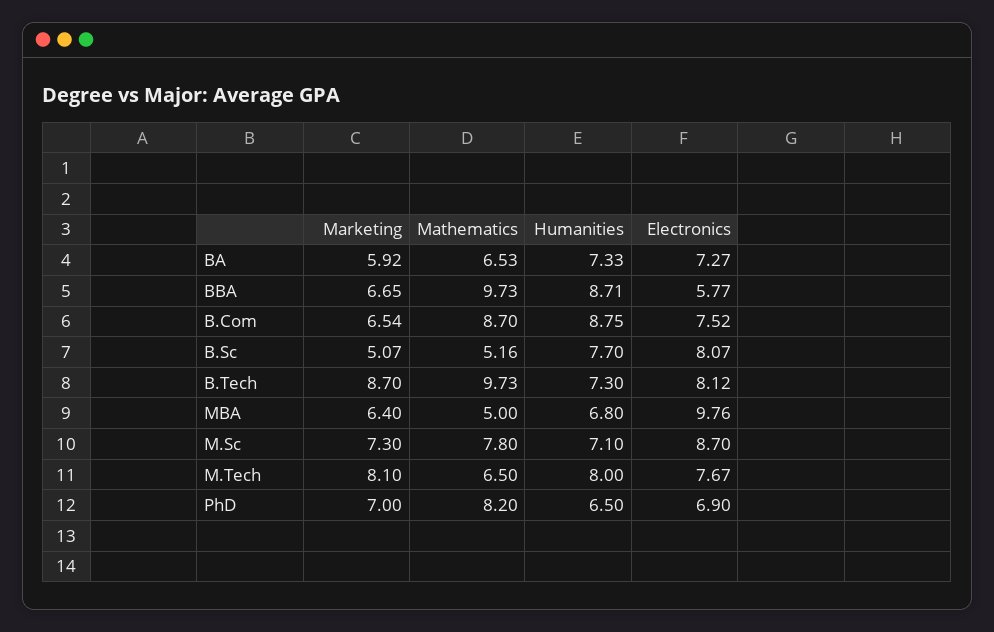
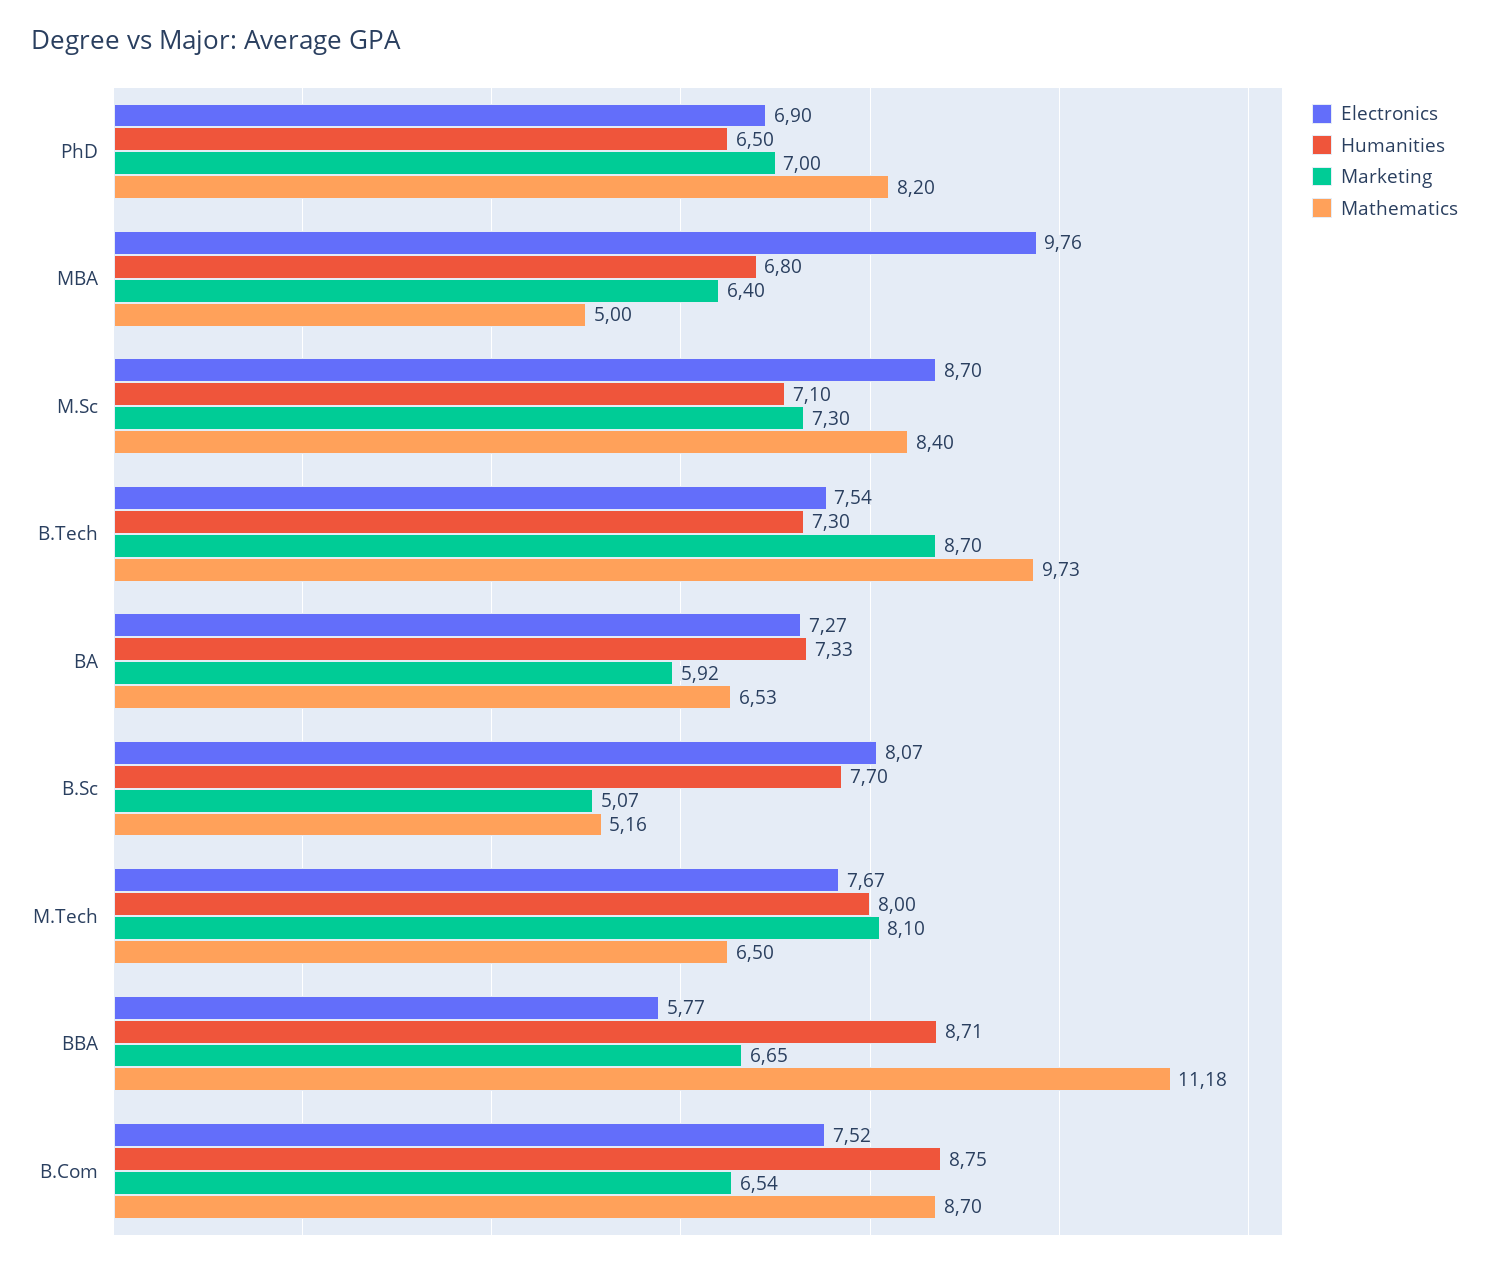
Mathematics, BBA: 9.73 -> 11.18
Electronics, B.Tech: 8.12 -> 7.54
Mathematics, M.Sc: 7.8 -> 8.4

